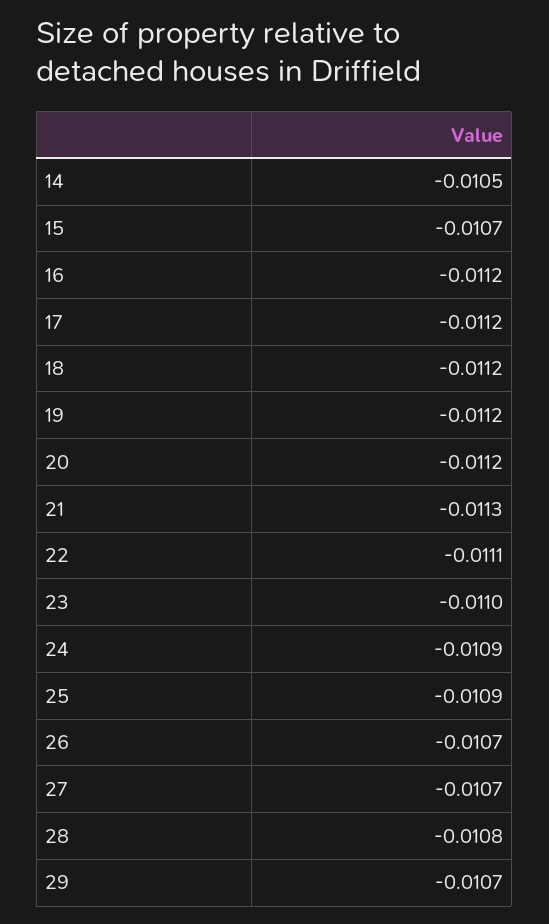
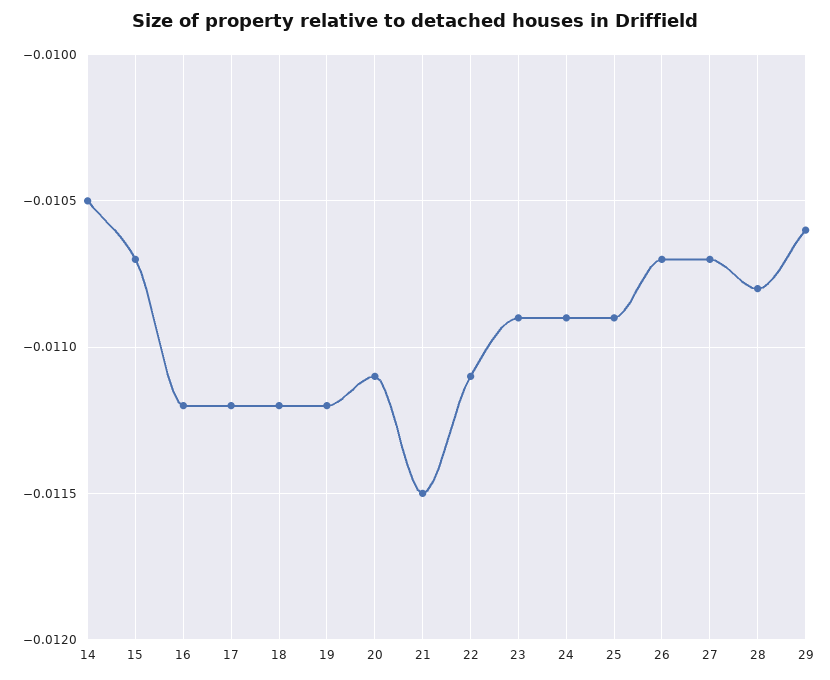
20: -0.0112 -> -0.0111
21: -0.0113 -> -0.0115
23: -0.011 -> -0.0109
29: -0.0107 -> -0.0106

